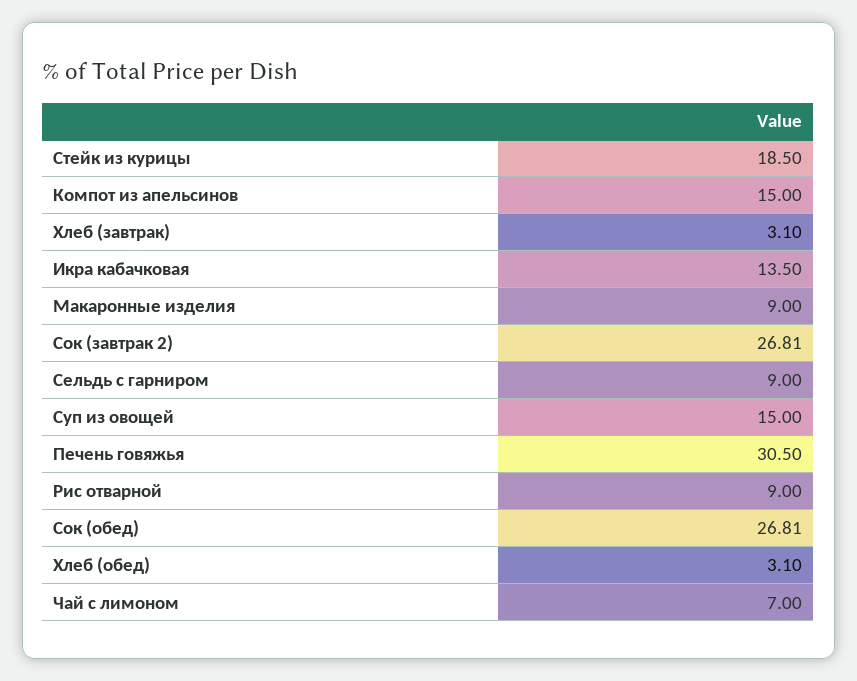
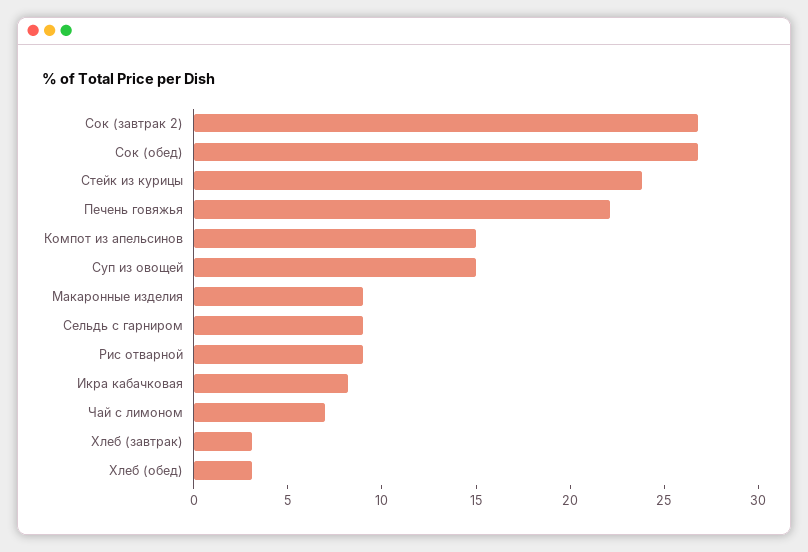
Стейк из курицы: 18.5 -> 24
Икра кабачковая: 13.5 -> 8
Печень говяжья: 30.5 -> 22

